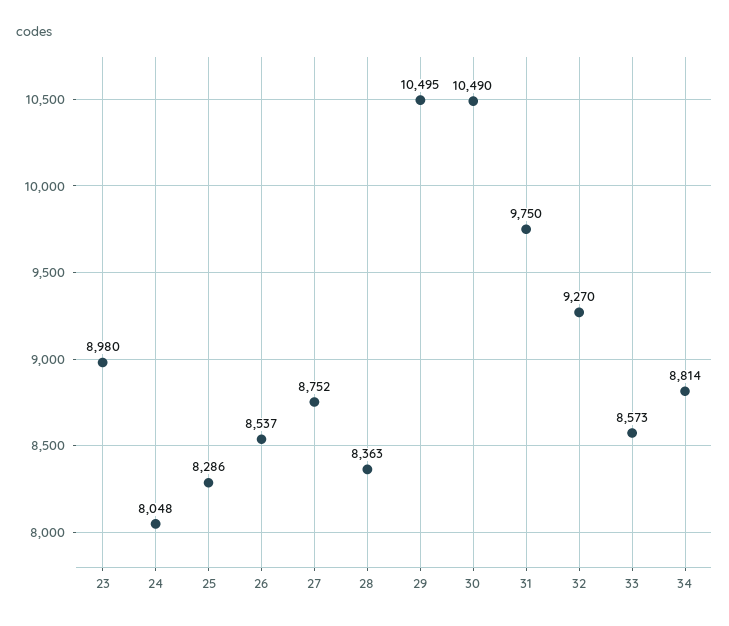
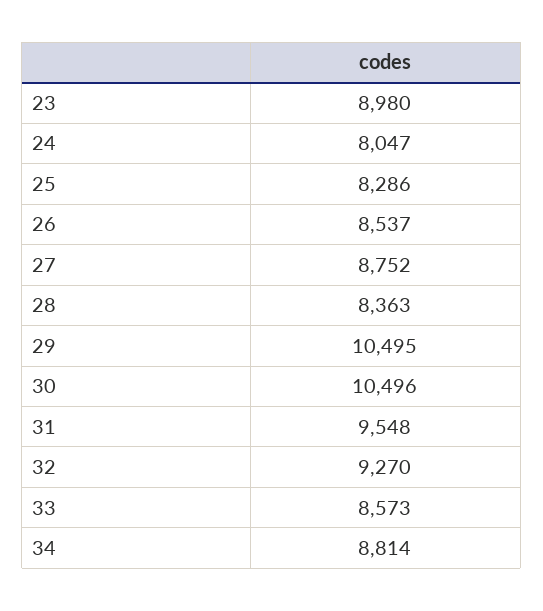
24: 8048 -> 8047
30: 10490 -> 10496
31: 9750 -> 9548

